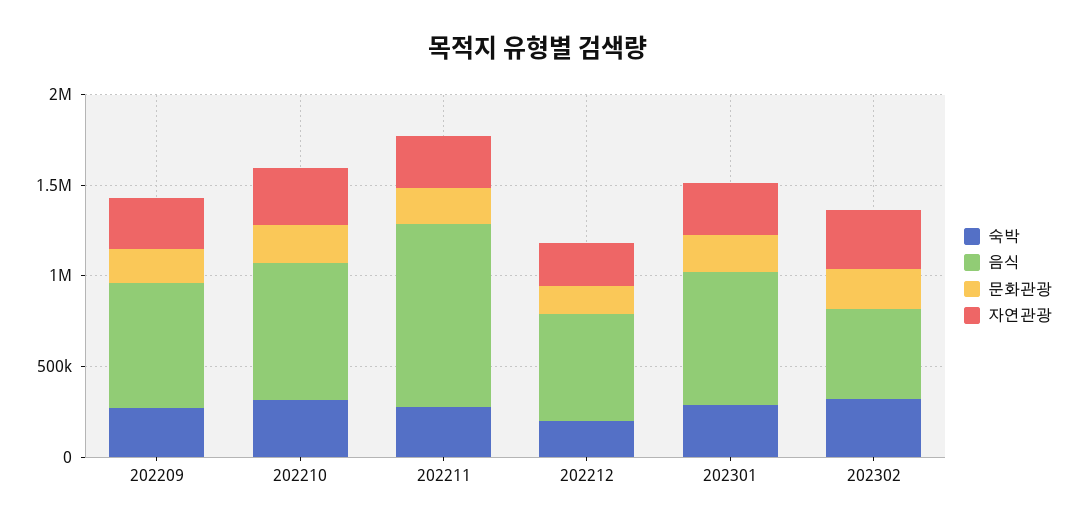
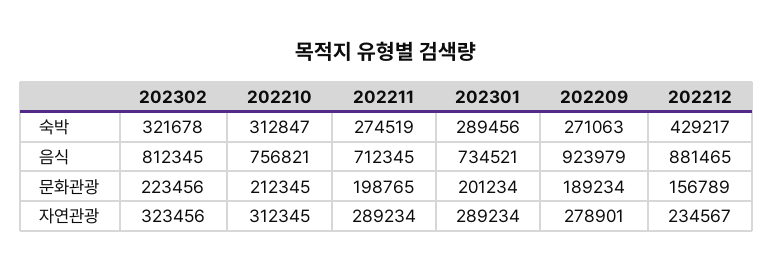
음식, 202209: 700000 -> 923979
음식, 202211: 1000000 -> 712345
숙박, 202212: 200000 -> 429217
음식, 202212: 600000 -> 881465
음식, 202302: 500000 -> 812345

